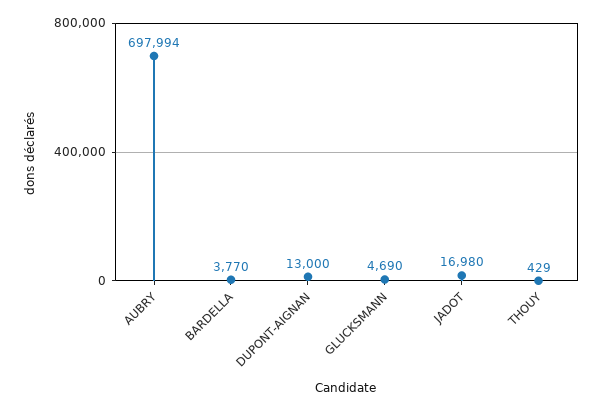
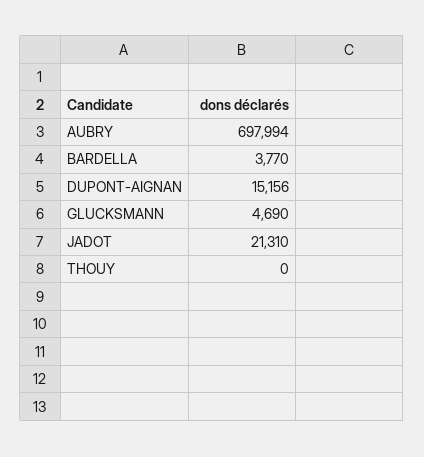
DUPONT-AIGNAN: 13000 -> 15156
JADOT: 16980 -> 21310
THOUY: 429 -> 0

